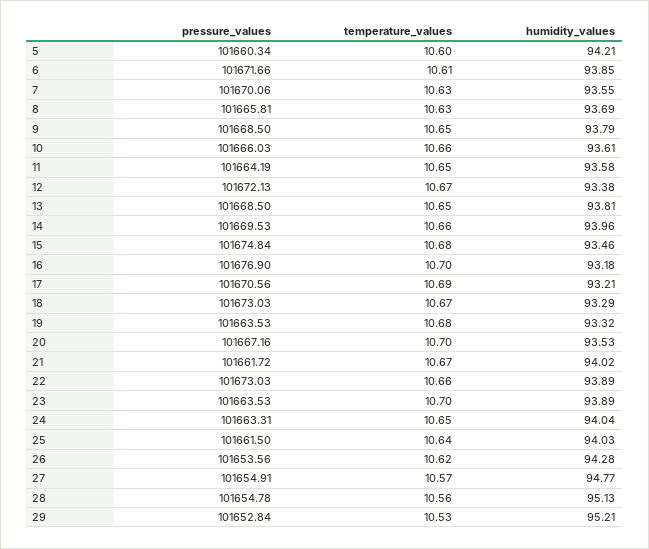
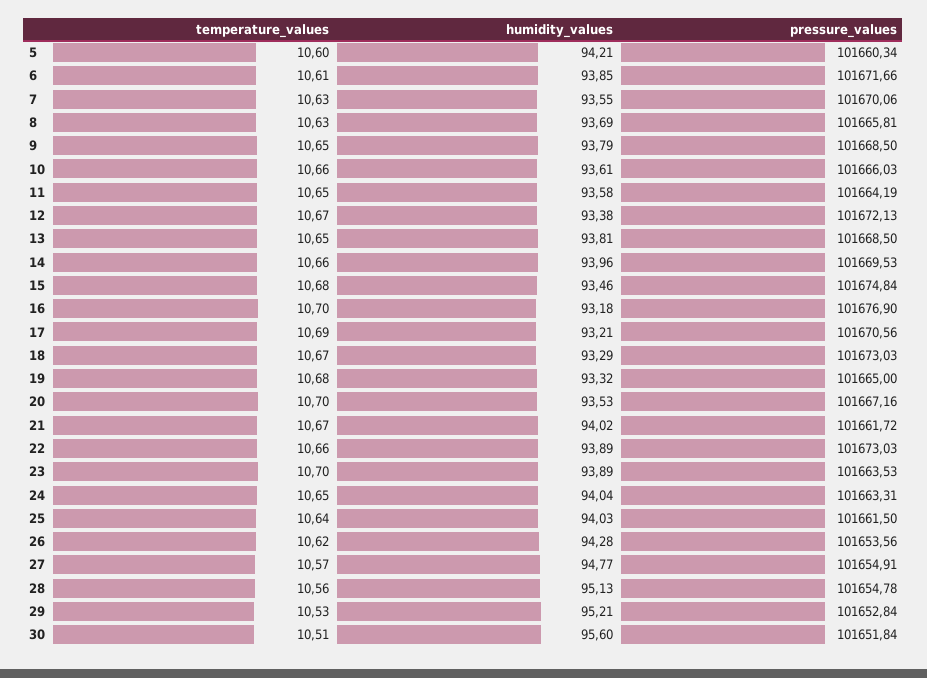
pressure_values, 19: 101663.53 -> 101665
temperature_values, 30: none -> 10.51
humidity_values, 30: none -> 95.6
pressure_values, 30: none -> 101651.84

